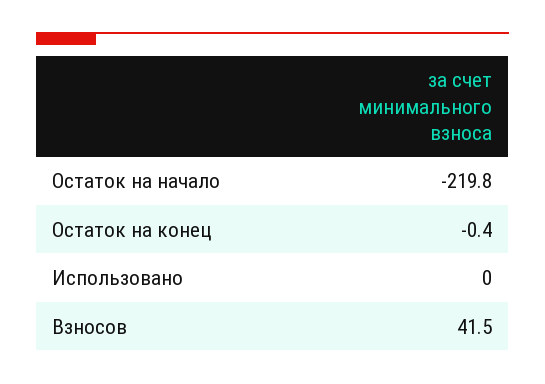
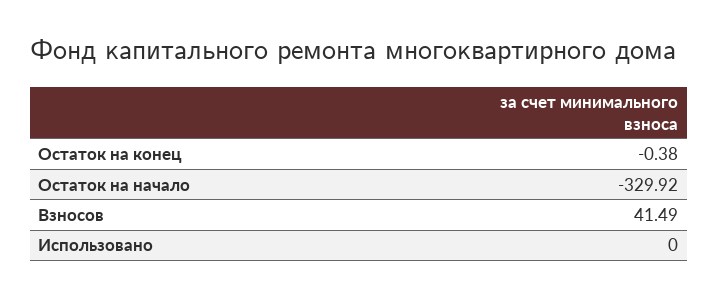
Остаток на начало: -219.8 -> -329.92

